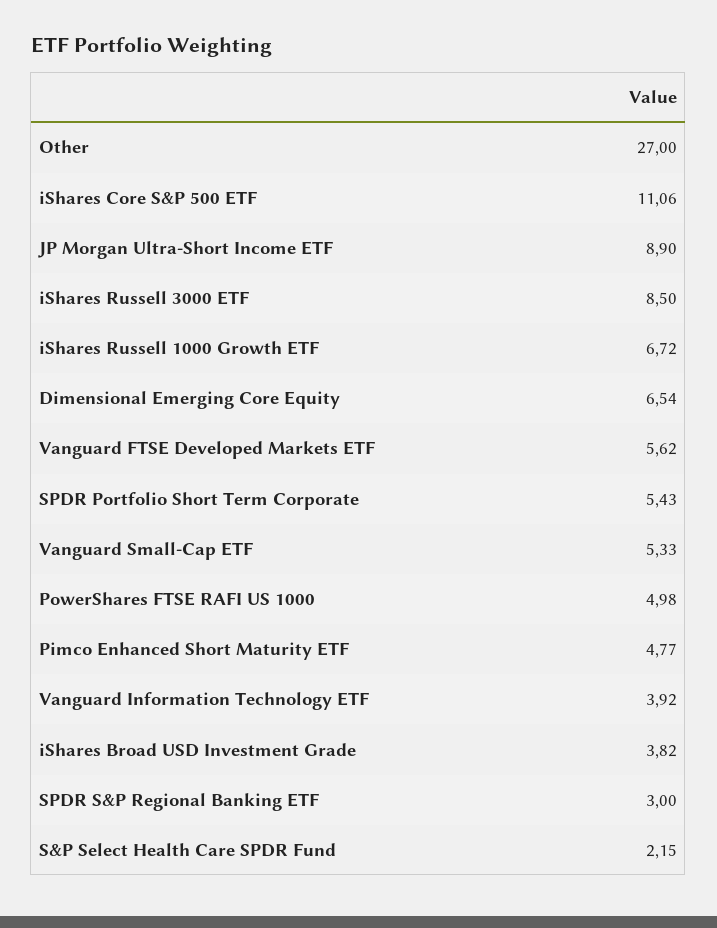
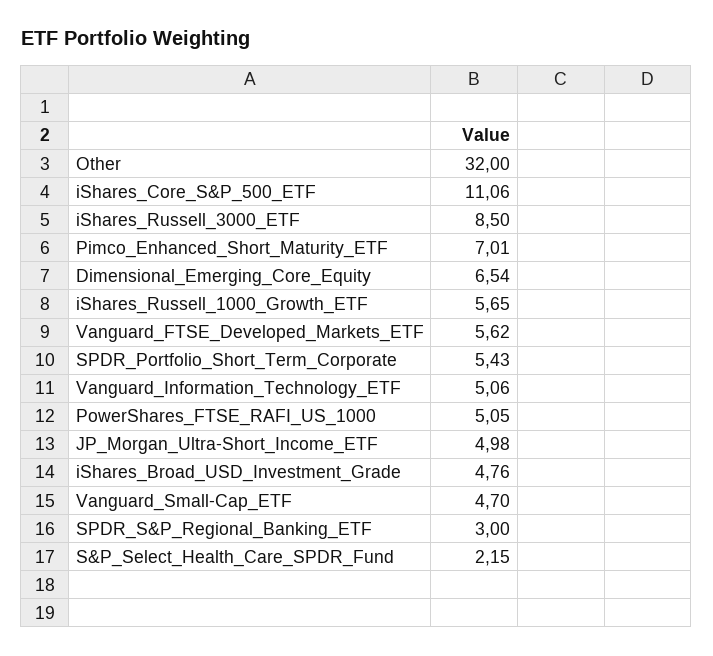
Other: 27 -> 32
JP Morgan Ultra-Short Income ETF: 8.9 -> 4.98
iShares Russell 1000 Growth ETF: 6.72 -> 5.65
Vanguard Small-Cap ETF: 5.33 -> 4.7
PowerShares FTSE RAFI US 1000: 4.98 -> 5.05
Pimco Enhanced Short Maturity ETF: 4.77 -> 7.01
Vanguard Information Technology ETF: 3.92 -> 5.06
iShares Broad USD Investment Grade: 3.82 -> 4.76

